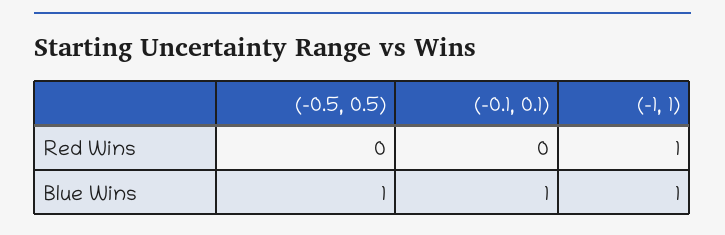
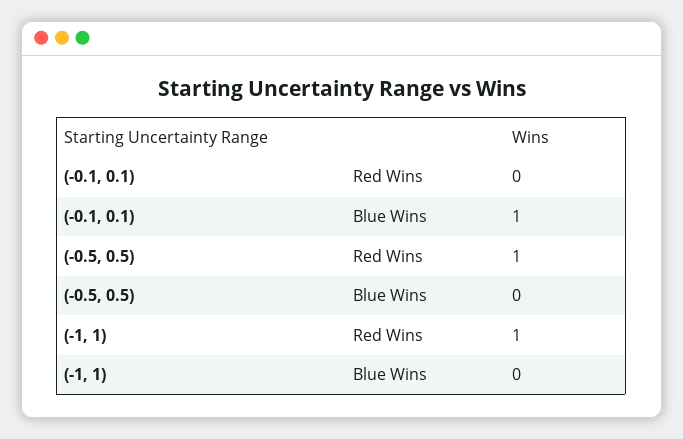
(-0.5, 0.5), Red Wins: 0 -> 1
(-0.5, 0.5), Blue Wins: 1 -> 0
(-1, 1), Blue Wins: 1 -> 0

